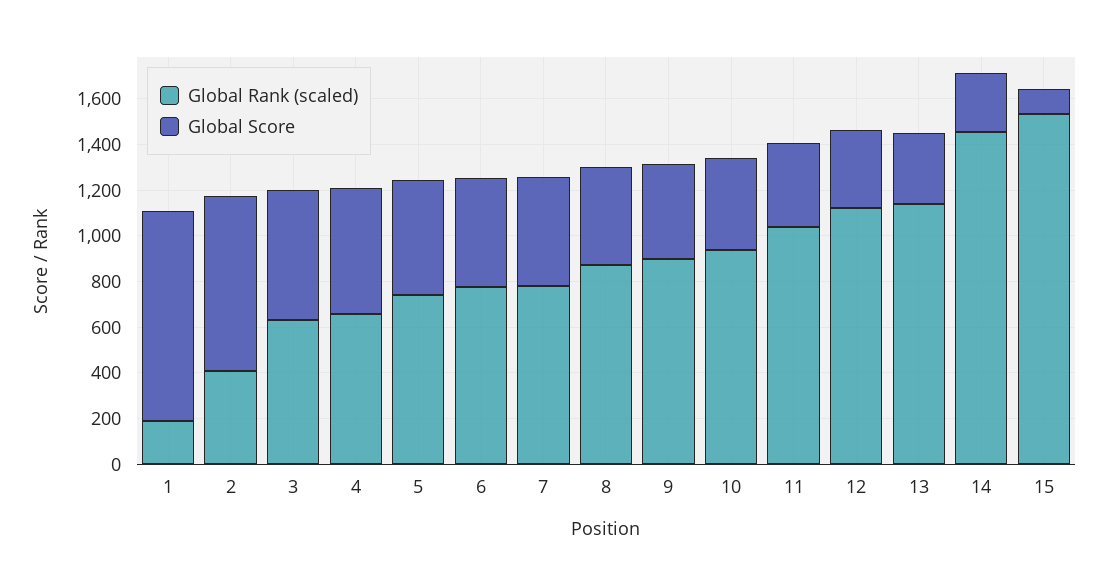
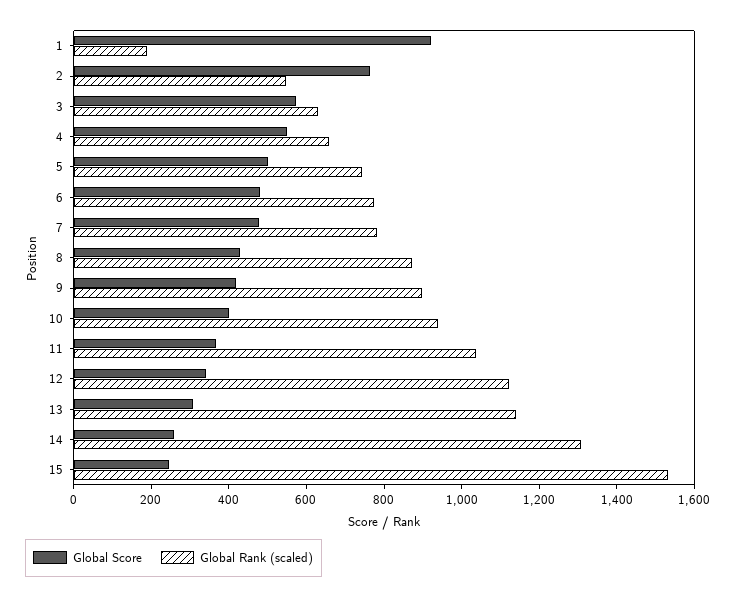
Global Rank (scaled), 2: 400 -> 550
Global Rank (scaled), 14: 1450 -> 1300
Global Score, 15: 100 -> 250

